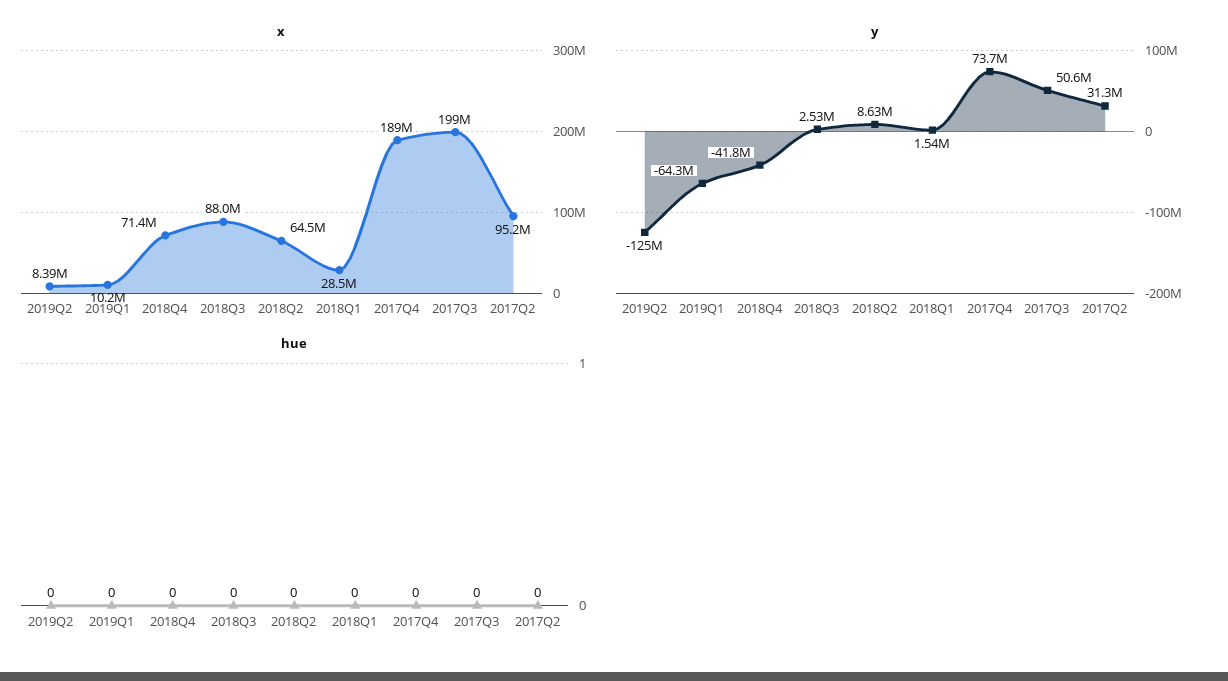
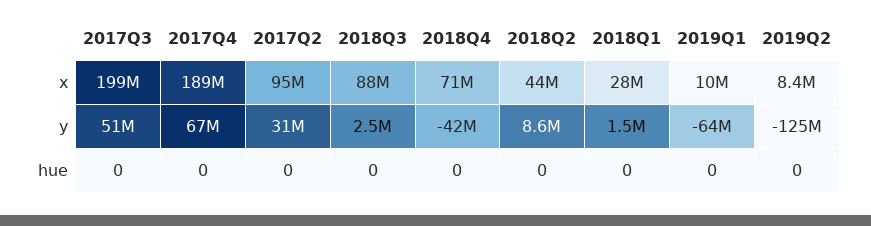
x, 2018Q2: 64500000 -> 44000000
y, 2017Q4: 73700000 -> 67000000

